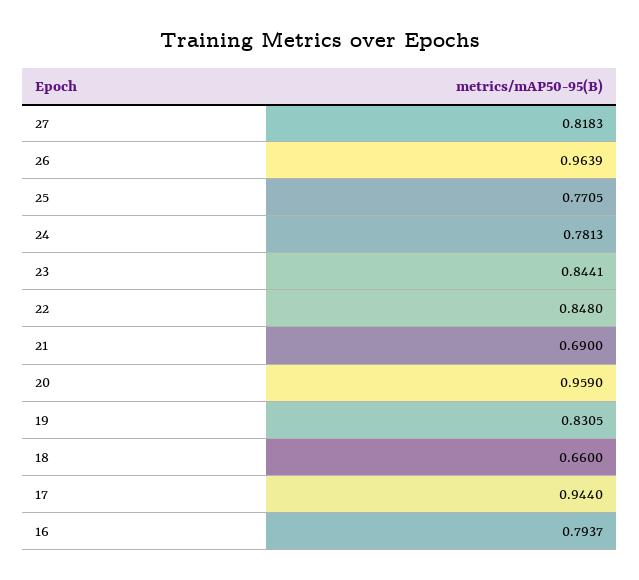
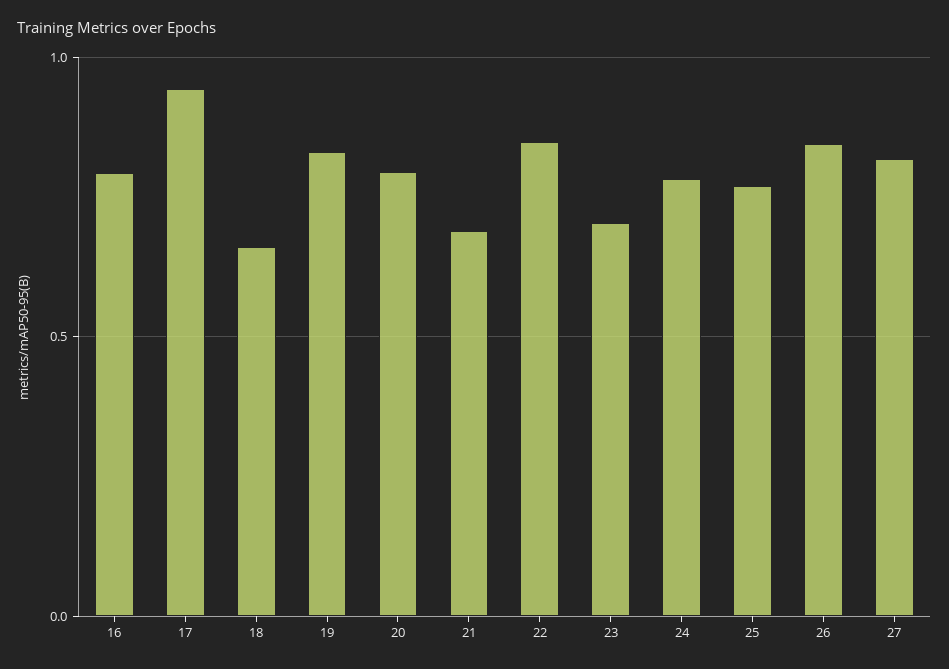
26: 0.9639 -> 0.85
23: 0.8441 -> 0.7
20: 0.959 -> 0.8

